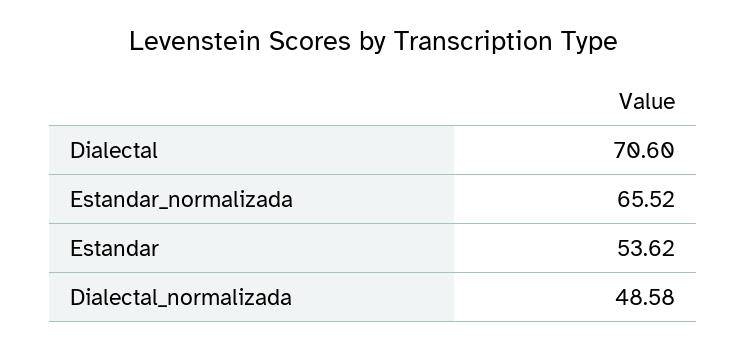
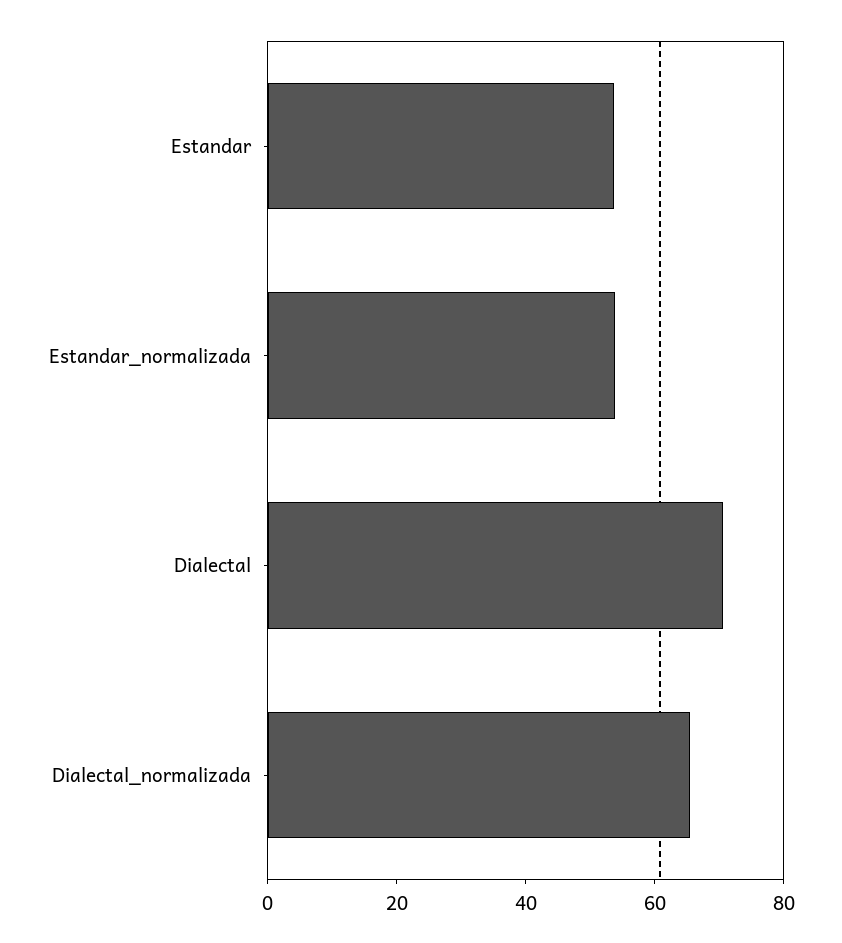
Estandar_normalizada: 65.52 -> 55
Dialectal_normalizada: 48.58 -> 65

